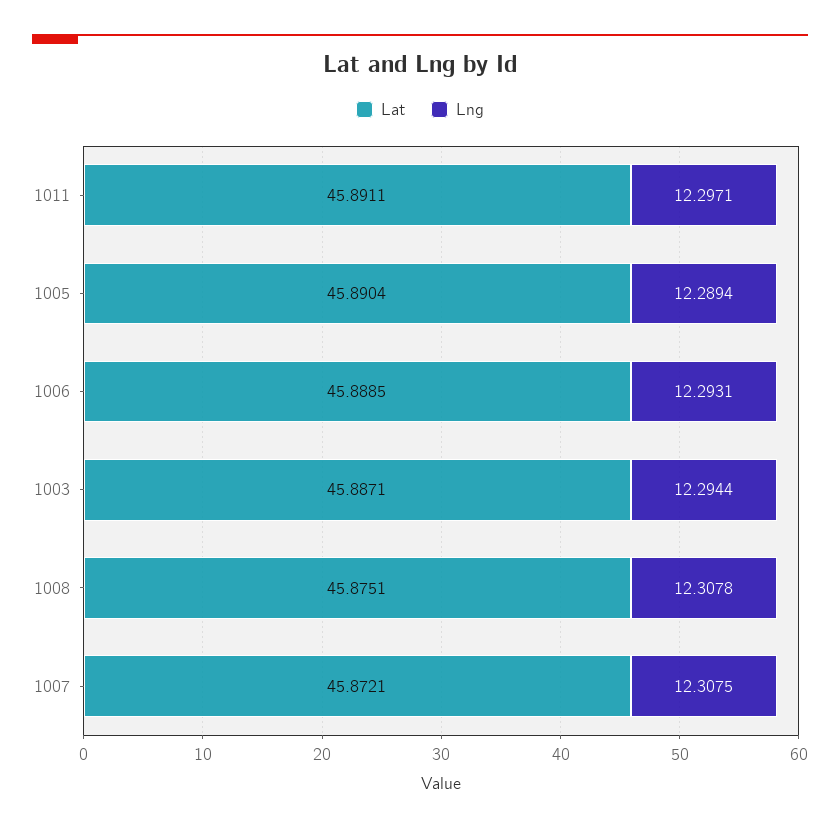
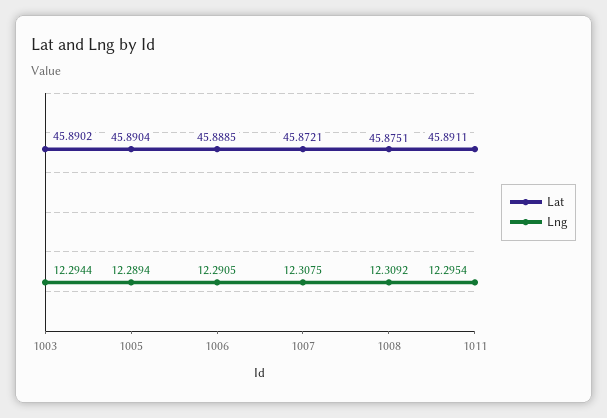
Lng, 1011: 12.2971 -> 12.2954
Lng, 1006: 12.2931 -> 12.2905
Lat, 1003: 45.8871 -> 45.8902
Lng, 1008: 12.3078 -> 12.3092

